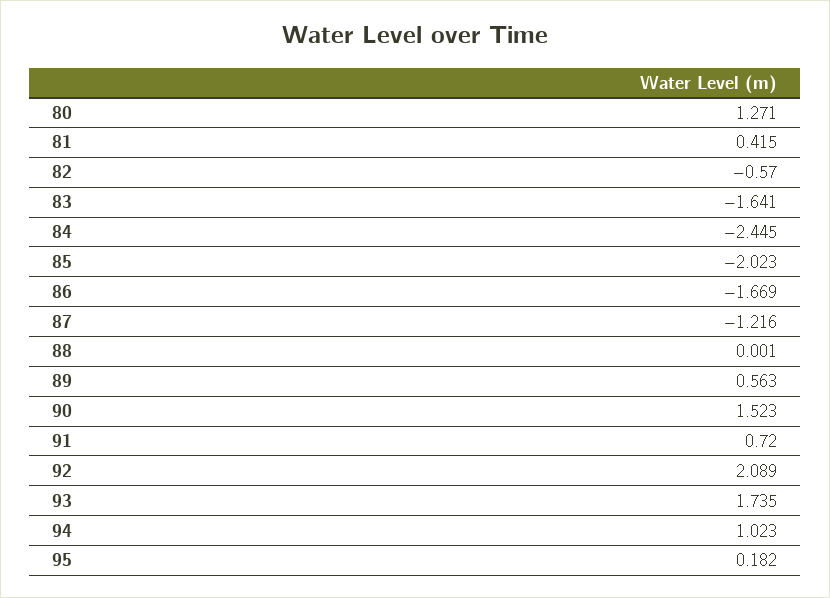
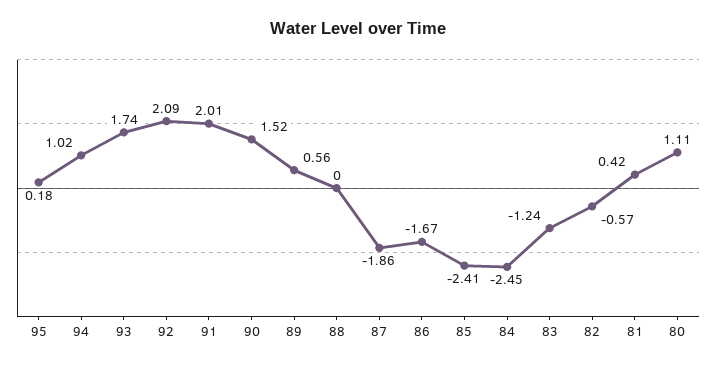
80: 1.271 -> 1.11
83: -1.641 -> -1.24
85: -2.023 -> -2.41
87: -1.216 -> -1.86
91: 0.72 -> 2.01

